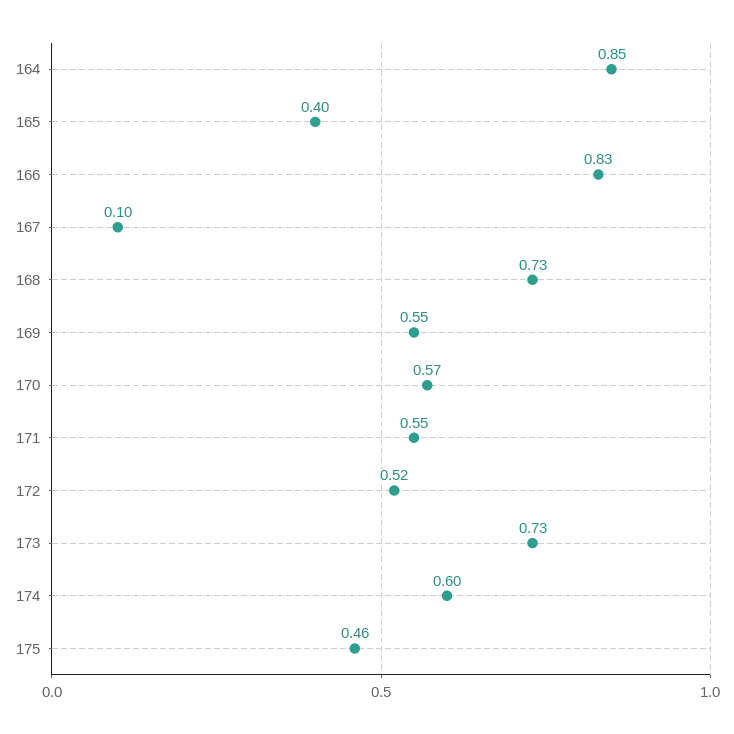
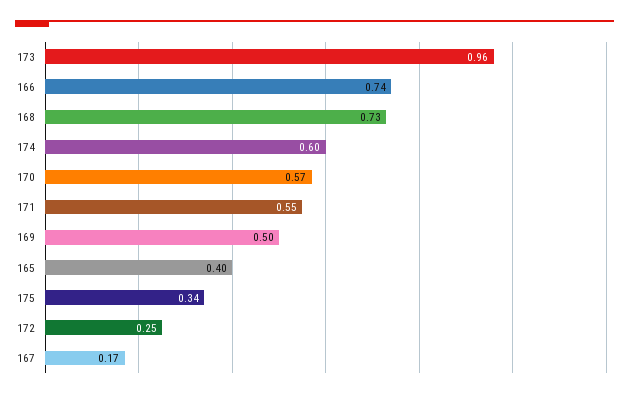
164: 0.85 -> none
166: 0.83 -> 0.74
167: 0.1 -> 0.17
169: 0.55 -> 0.5
172: 0.52 -> 0.25
173: 0.73 -> 0.96
175: 0.46 -> 0.34

